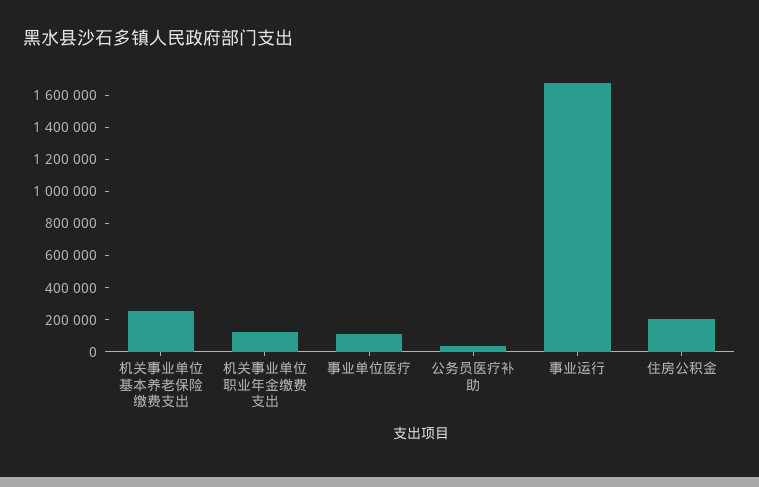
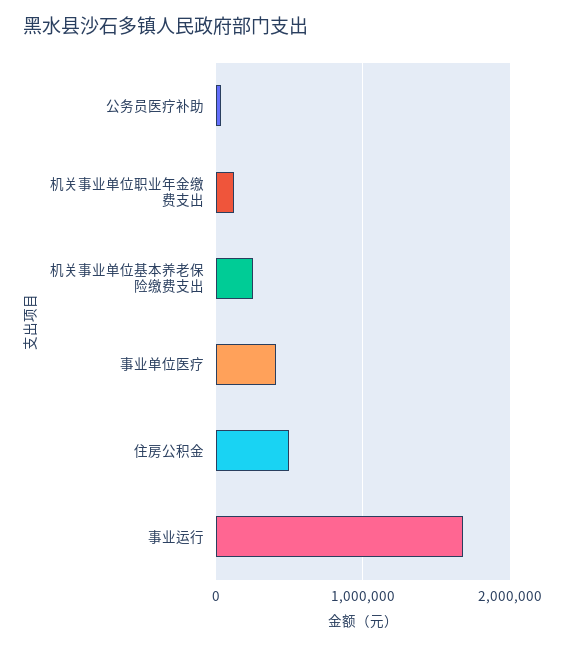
事业单位医疗: 100000 -> 400000
住房公积金: 200000 -> 500000

